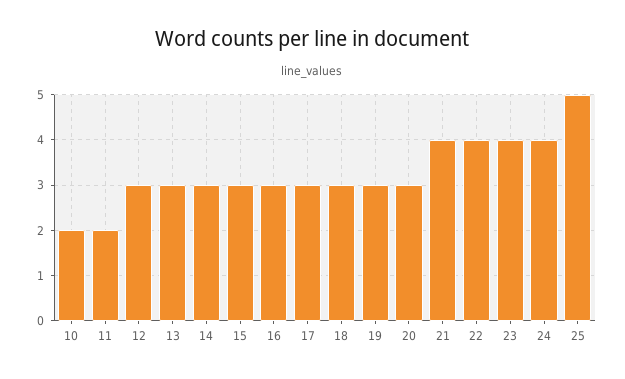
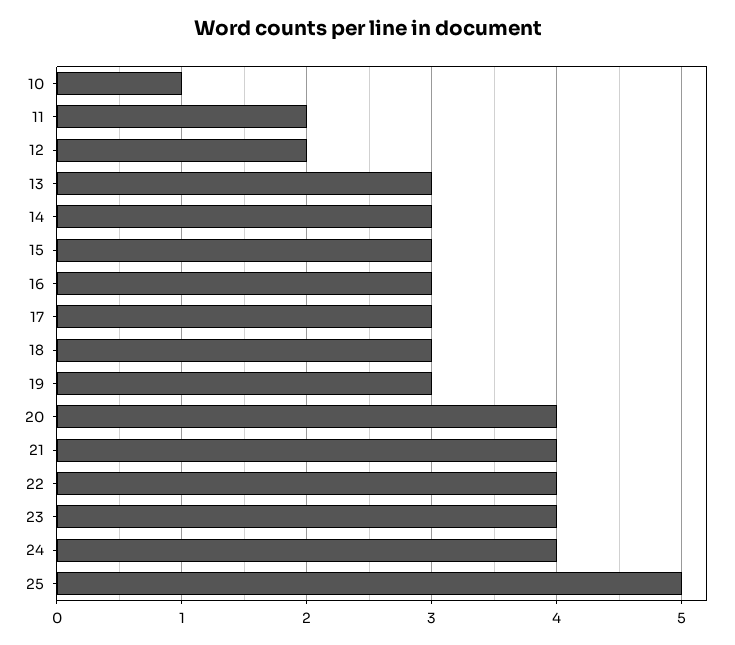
10: 2 -> 1
12: 3 -> 2
20: 3 -> 4

